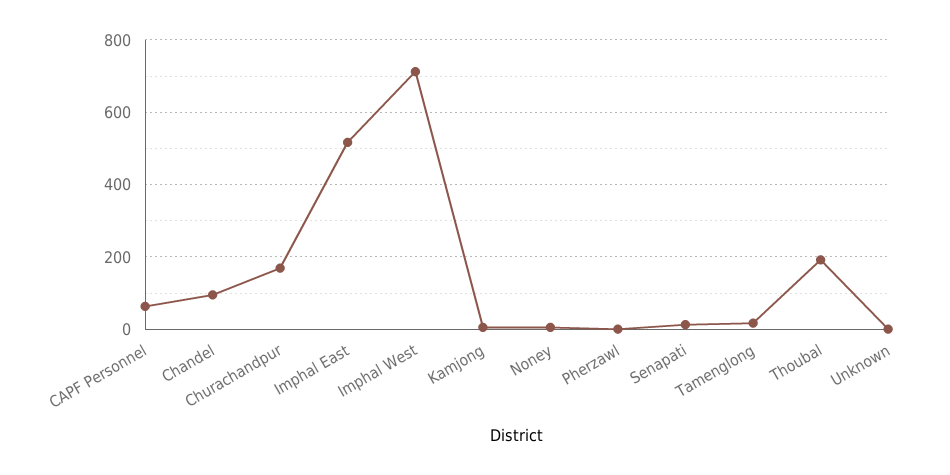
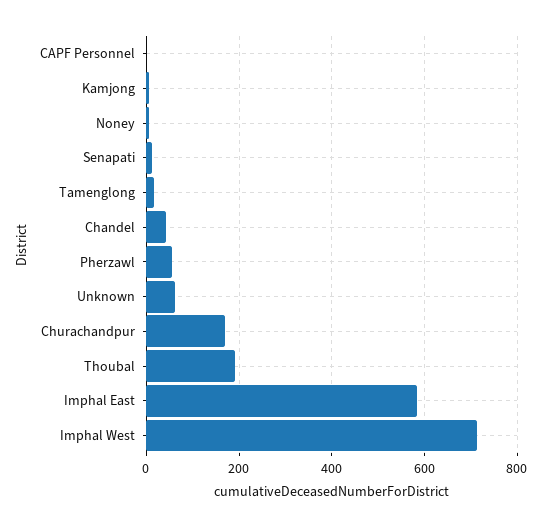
CAPF Personnel: 60 -> 0
Chandel: 100 -> 40
Imphal East: 520 -> 580
Pherzawl: 0 -> 60
Unknown: 0 -> 60

